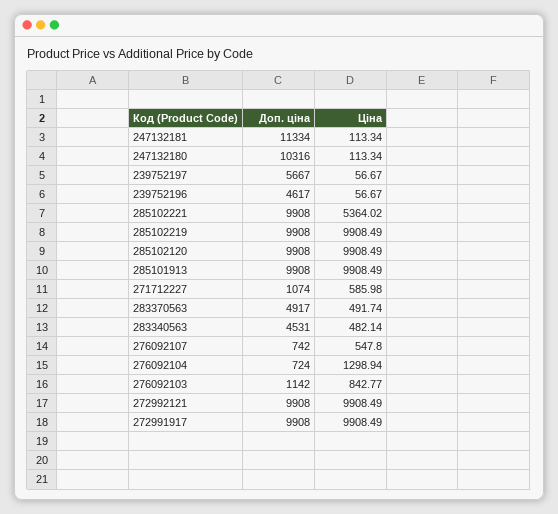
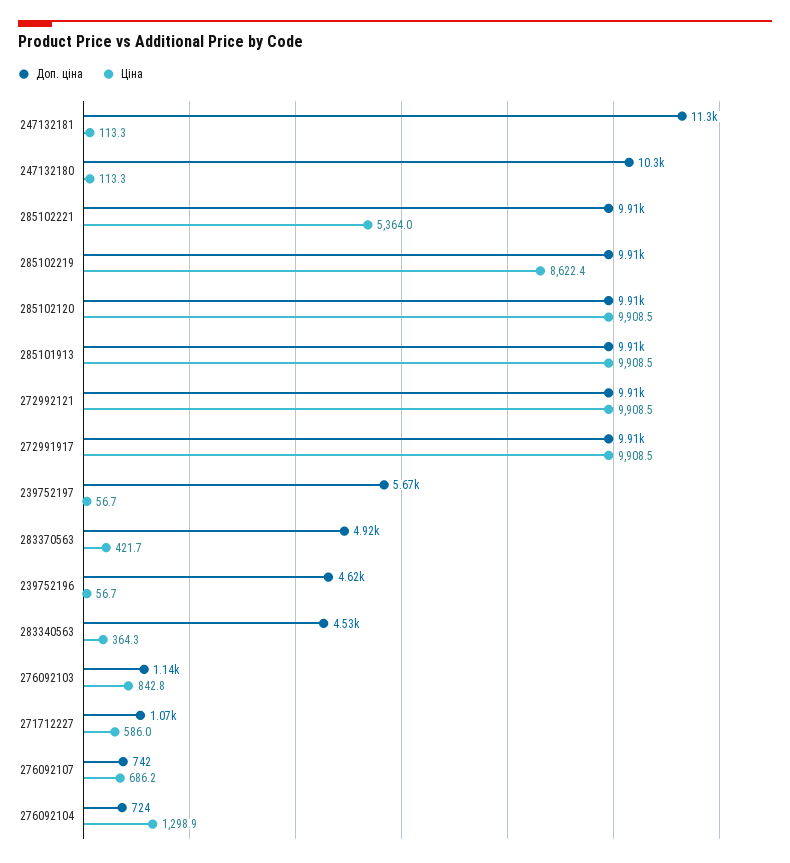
Ціна, 285102219: 9908.49 -> 8622.4
Ціна, 283370563: 491.74 -> 421.7
Ціна, 283340563: 482.14 -> 364.3
Ціна, 276092107: 547.8 -> 686.2

